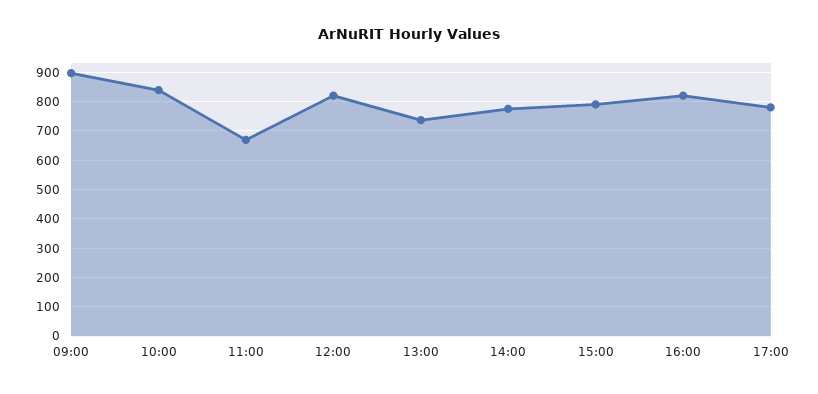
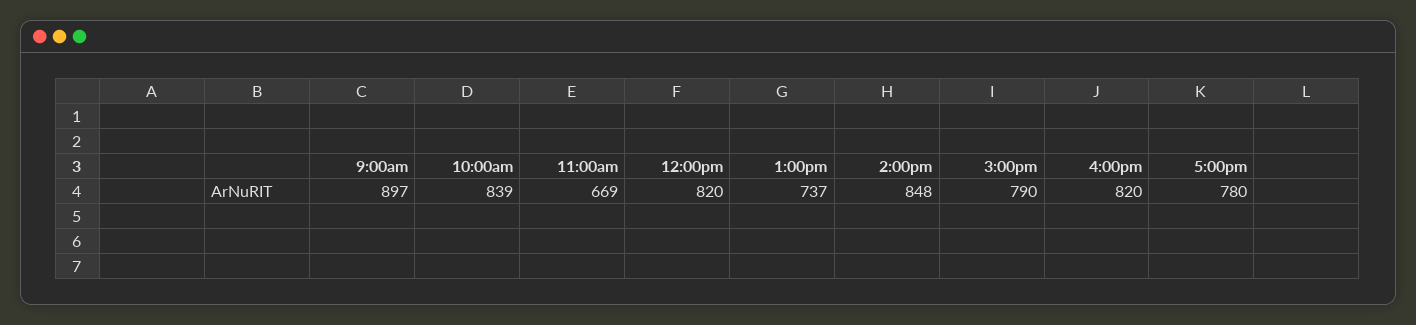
14:00: 775 -> 848

